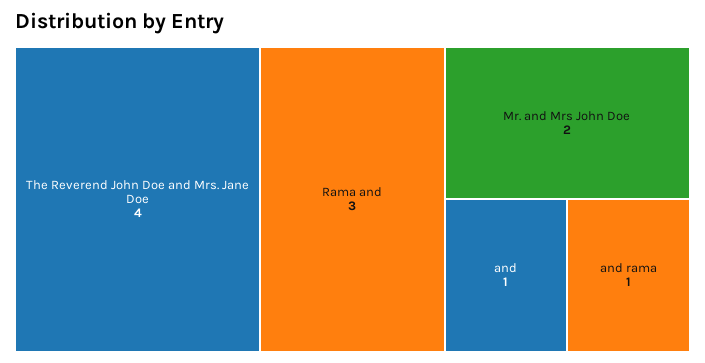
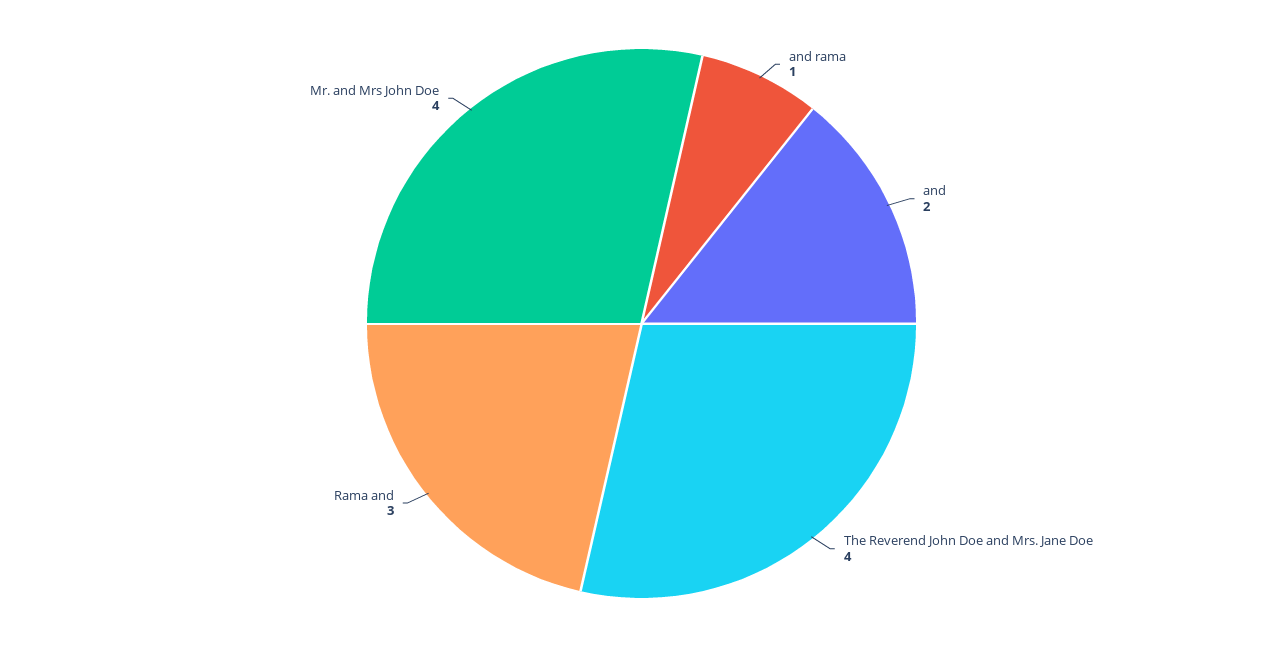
Mr. and Mrs John Doe: 2 -> 4
and: 1 -> 2

